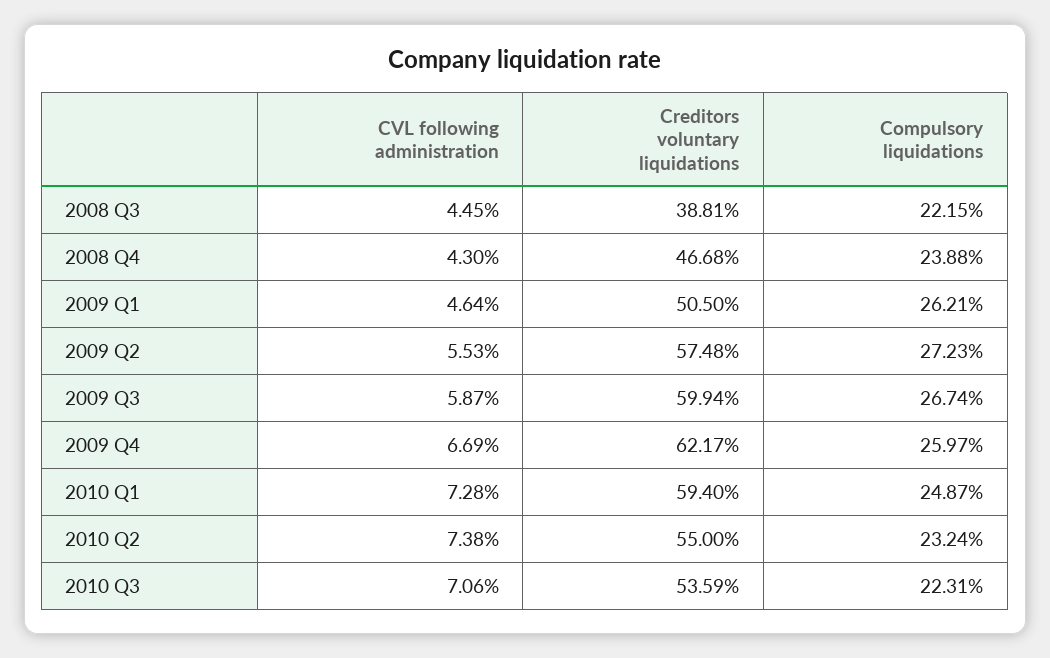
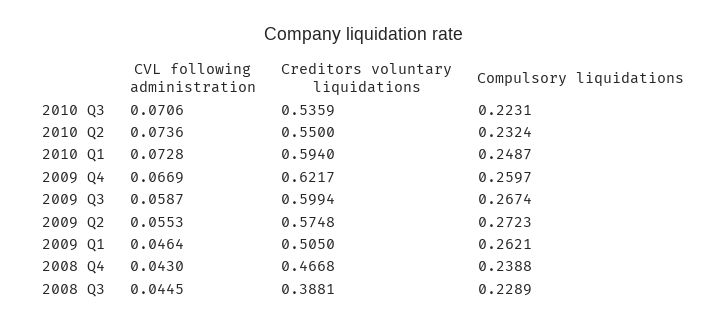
Compulsory liquidations, 2008 Q3: 0.2215 -> 0.2289
CVL following administration, 2010 Q2: 0.0738 -> 0.0736

